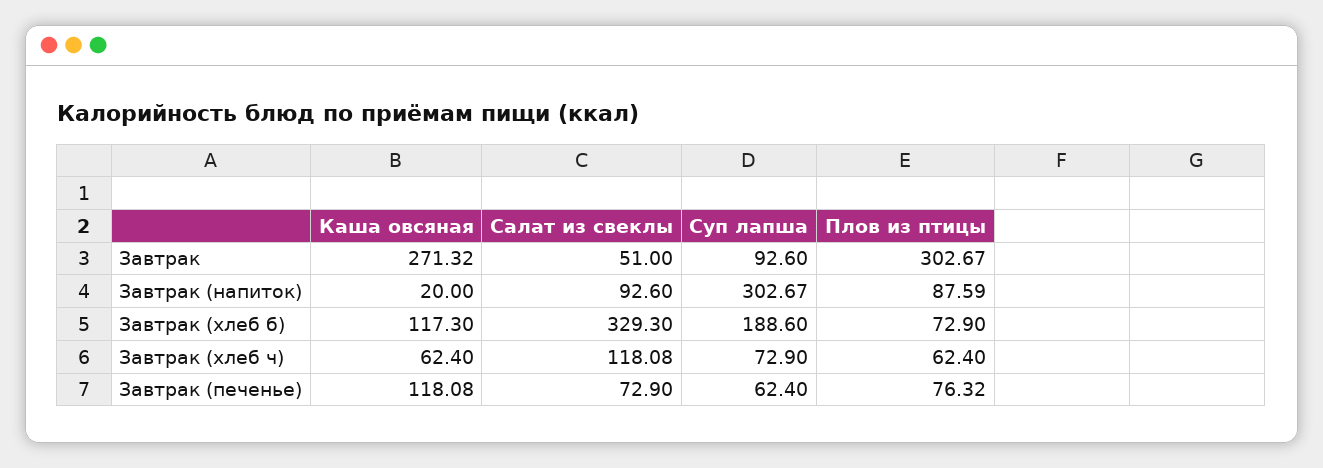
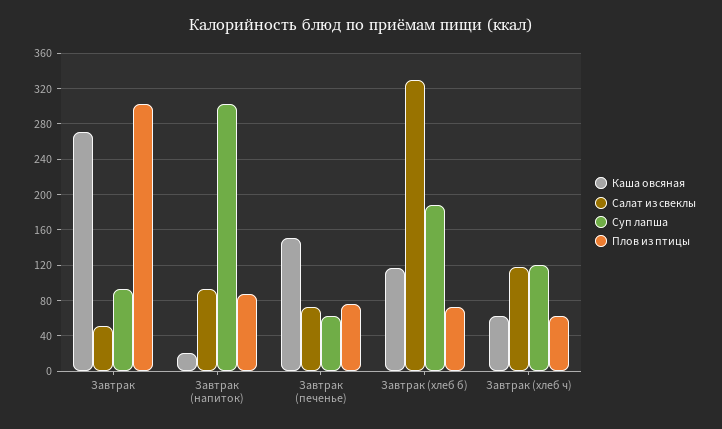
Суп лапша, Завтрак (хлеб ч): 72.9 -> 120
Каша овсяная, Завтрак (печенье): 118.08 -> 150

